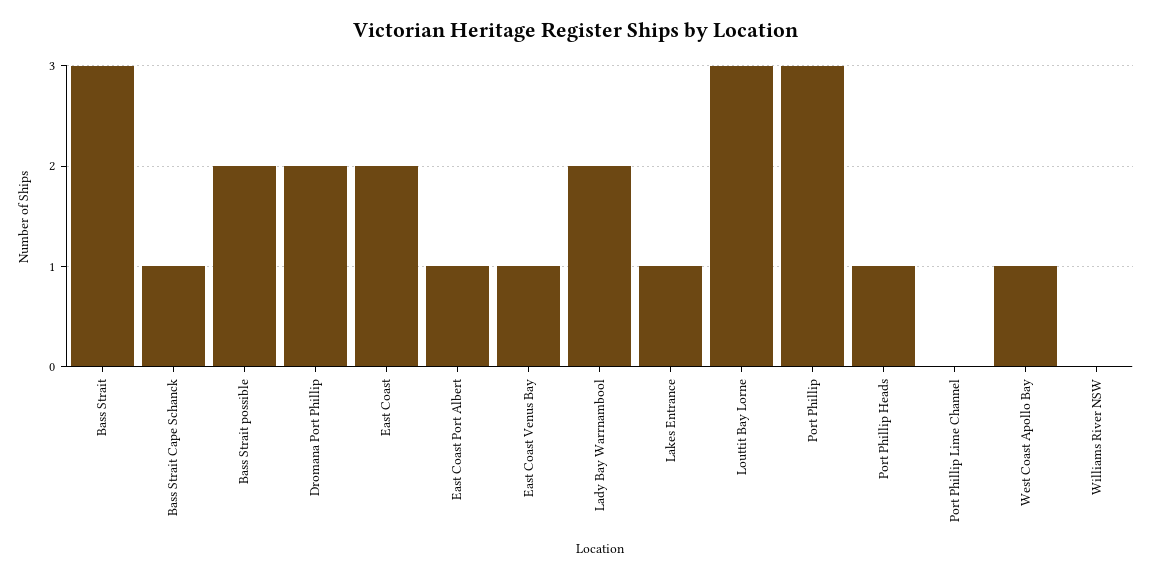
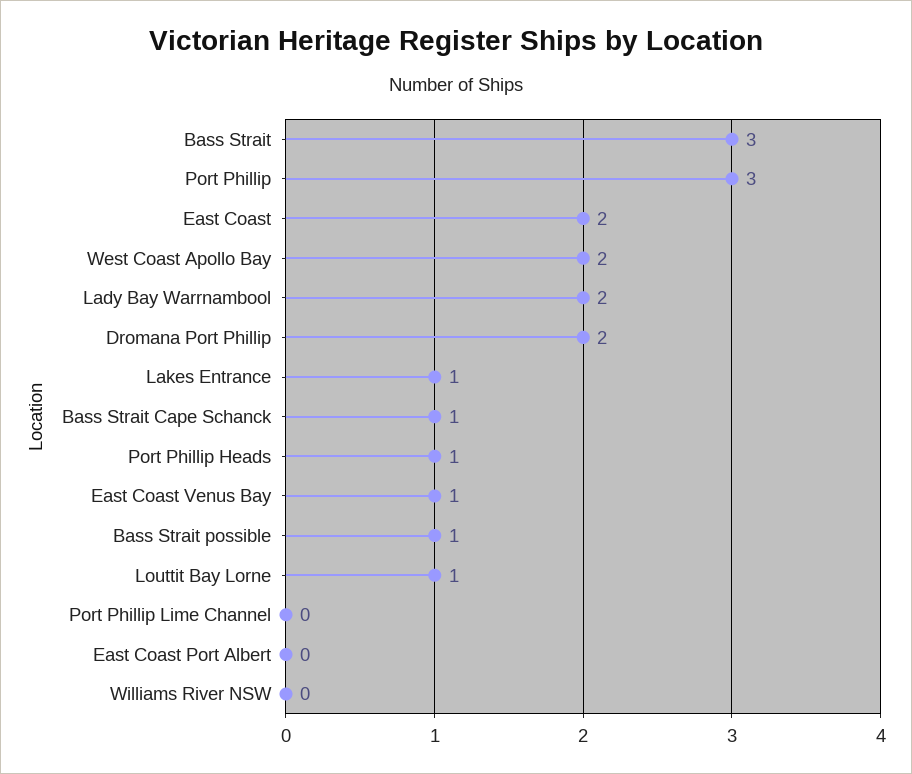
Bass Strait possible: 2 -> 1
East Coast Port Albert: 1 -> 0
Louttit Bay Lorne: 3 -> 1
West Coast Apollo Bay: 1 -> 2

